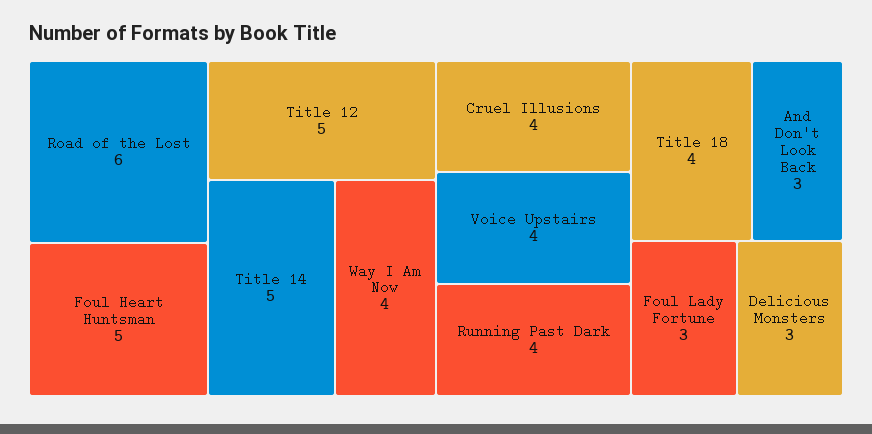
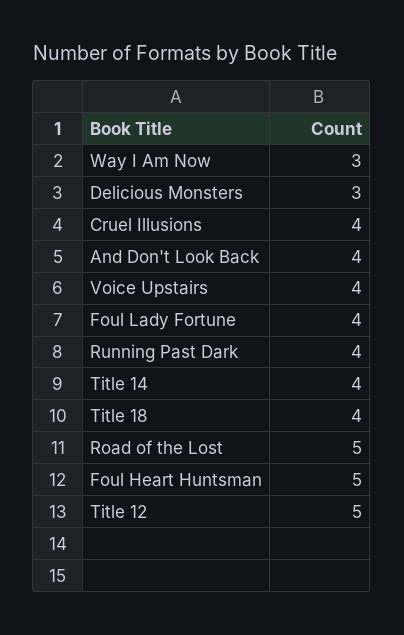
Road of the Lost: 6 -> 5
Title 14: 5 -> 4
Way I Am Now: 4 -> 3
And Don't Look Back: 3 -> 4
Foul Lady Fortune: 3 -> 4

